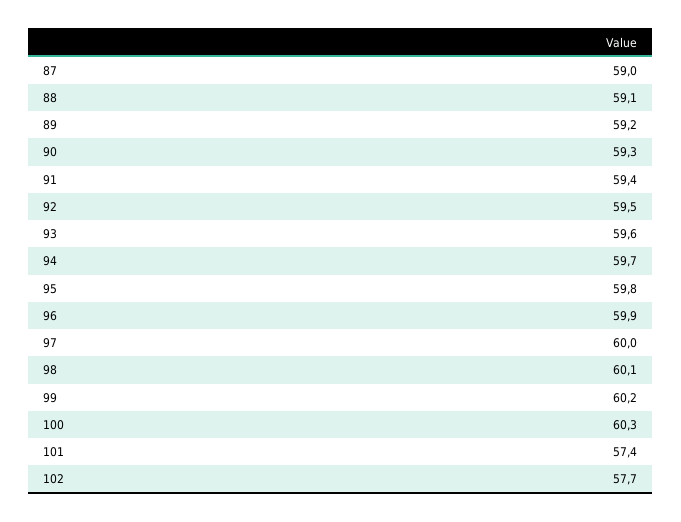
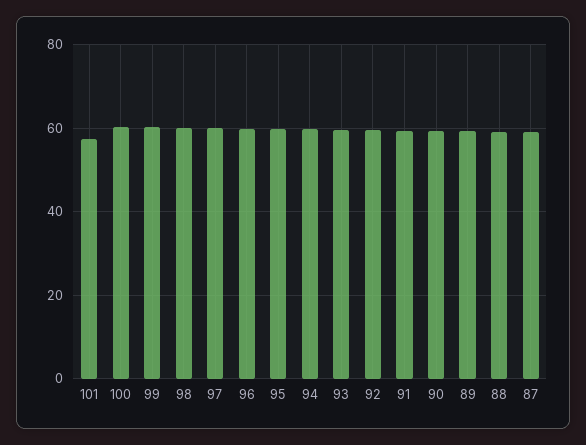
102: 57.7 -> none

